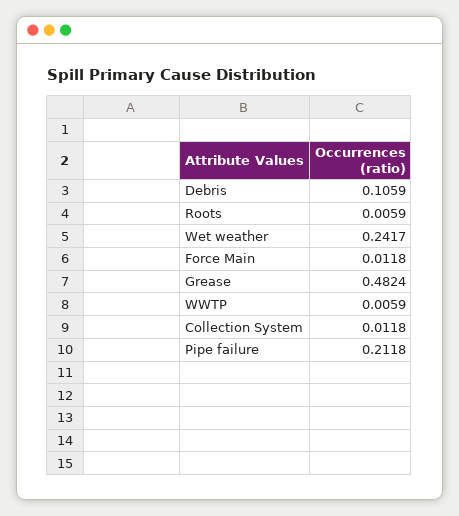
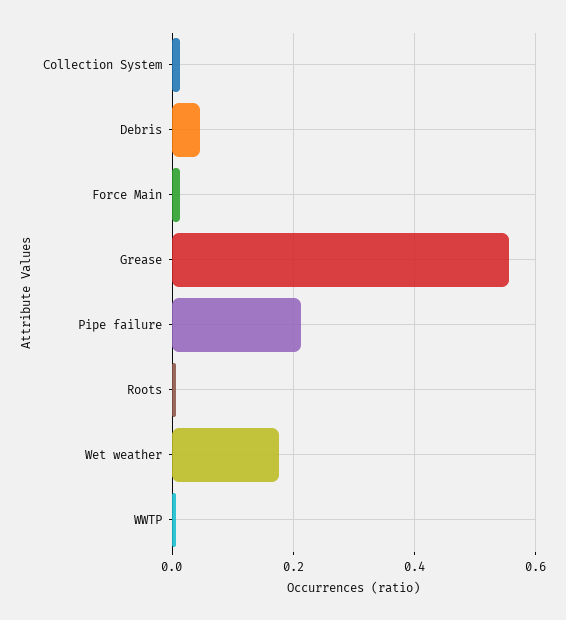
Debris: 0.1059 -> 0.04
Wet weather: 0.2417 -> 0.18
Grease: 0.4824 -> 0.56

